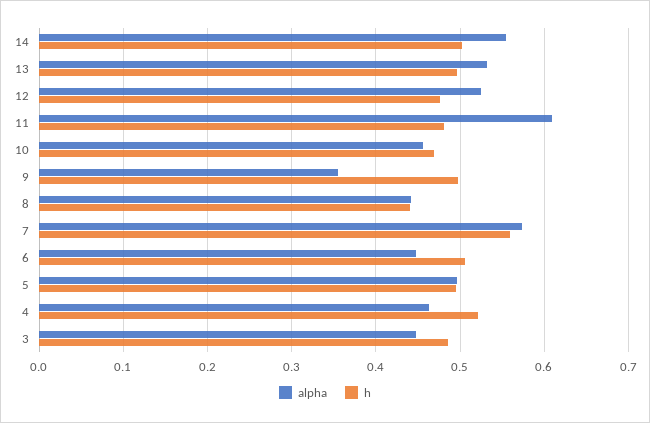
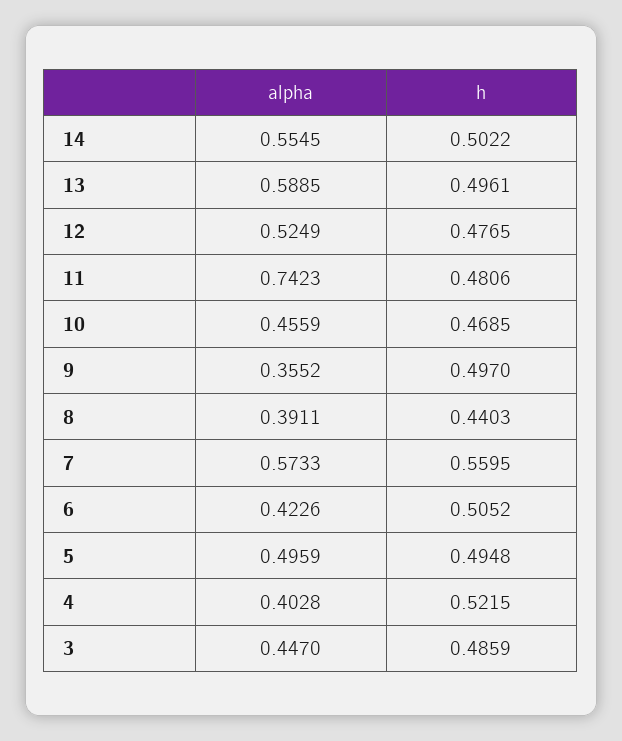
alpha, 13: 0.53 -> 0.5885
alpha, 11: 0.61 -> 0.7423
alpha, 8: 0.44 -> 0.3911
alpha, 6: 0.45 -> 0.4226
alpha, 4: 0.46 -> 0.4028

